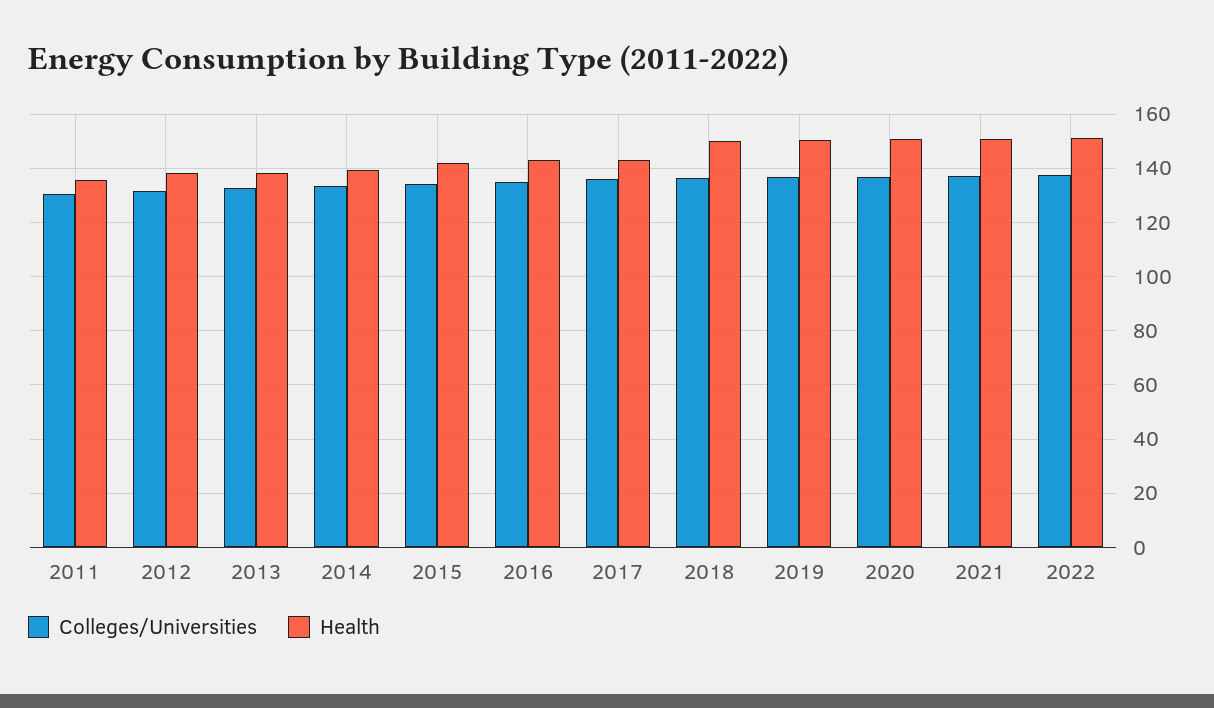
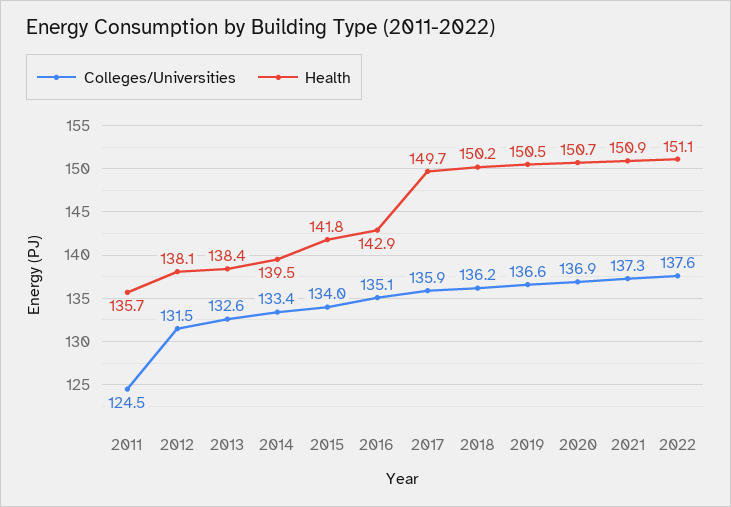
Colleges/Universities, 2011: 130 -> 124.5
Health, 2017: 142.5 -> 149.7

